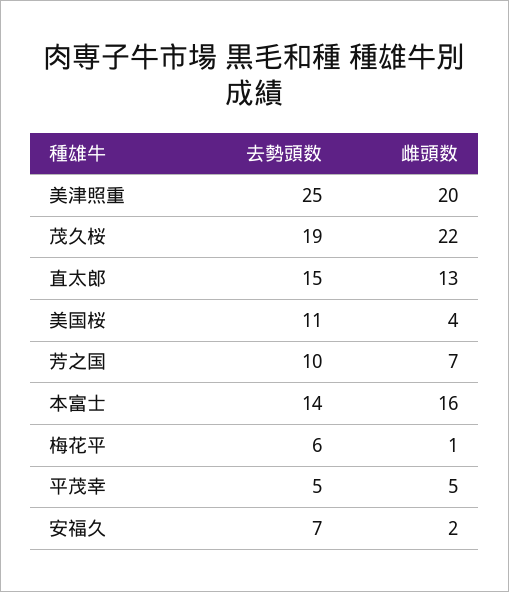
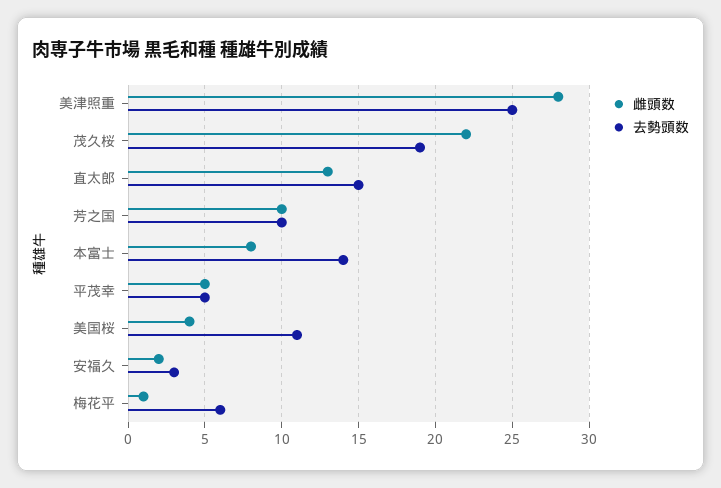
雌頭数, 美津照重: 20 -> 28
雌頭数, 芳之国: 7 -> 10
雌頭数, 本富士: 16 -> 8
去勢頭数, 安福久: 7 -> 3

